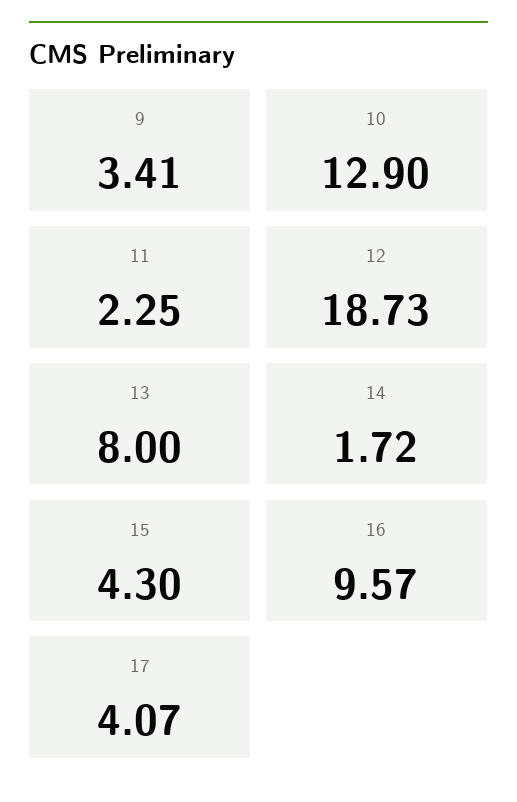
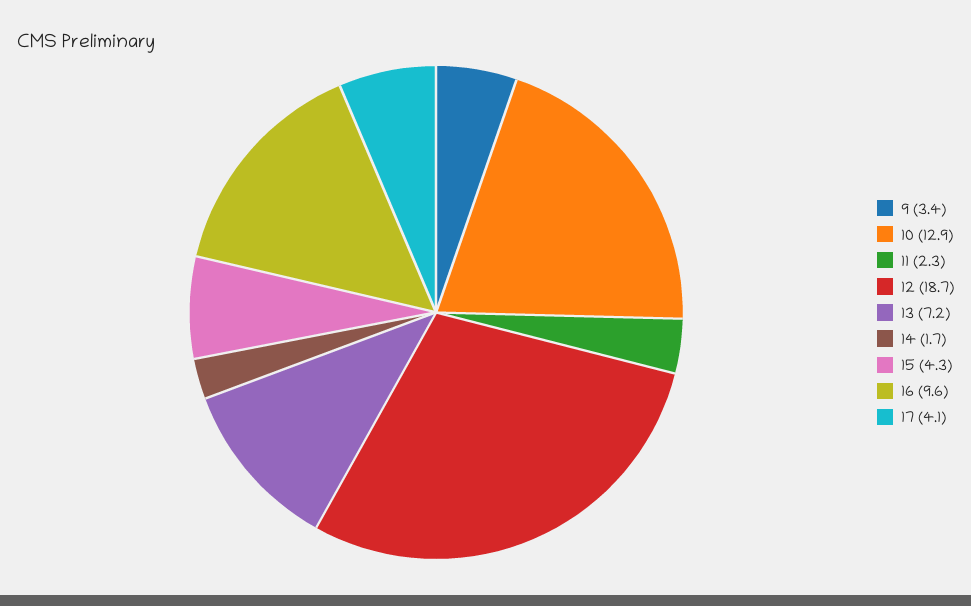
13: 8 -> 7.2

